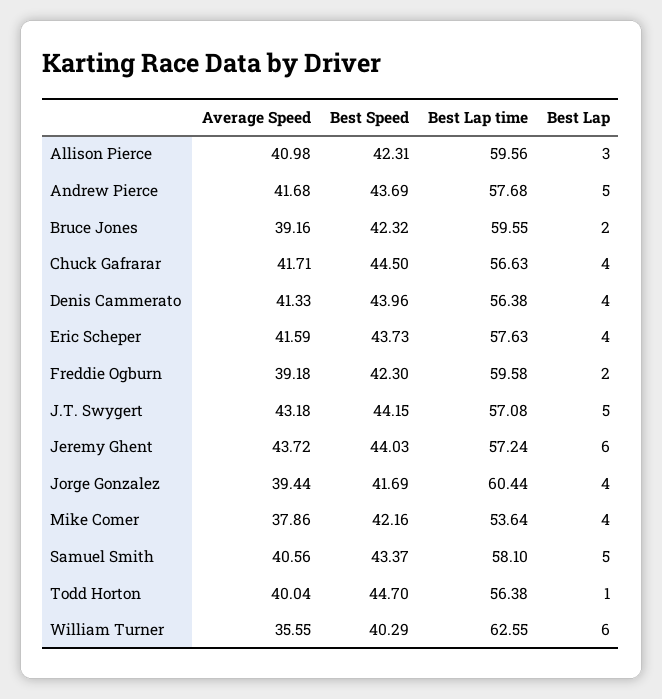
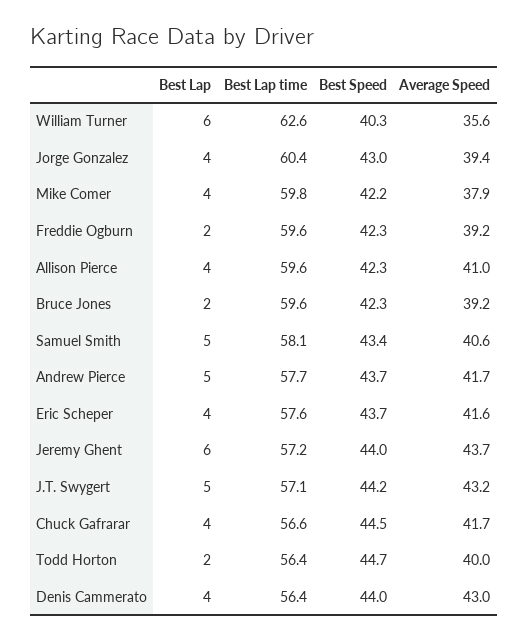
Best Lap, Allison Pierce: 3 -> 4
Average Speed, Denis Cammerato: 41.33 -> 43
Best Speed, Jorge Gonzalez: 41.69 -> 43
Best Lap time, Mike Comer: 53.64 -> 59.8
Best Lap, Todd Horton: 1 -> 2

